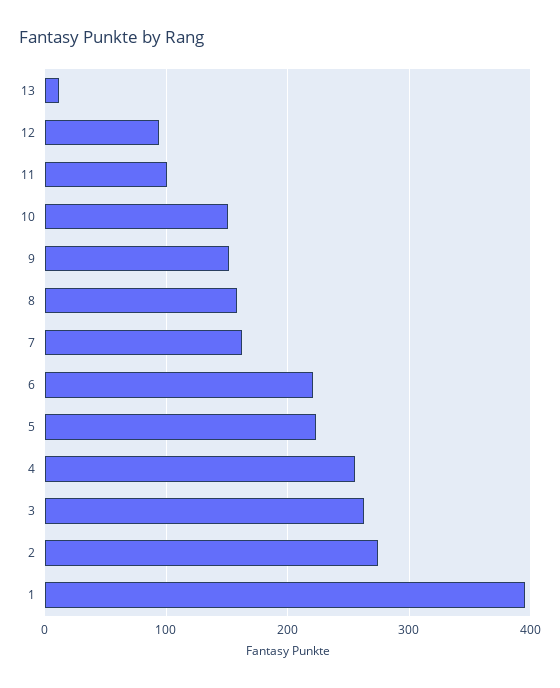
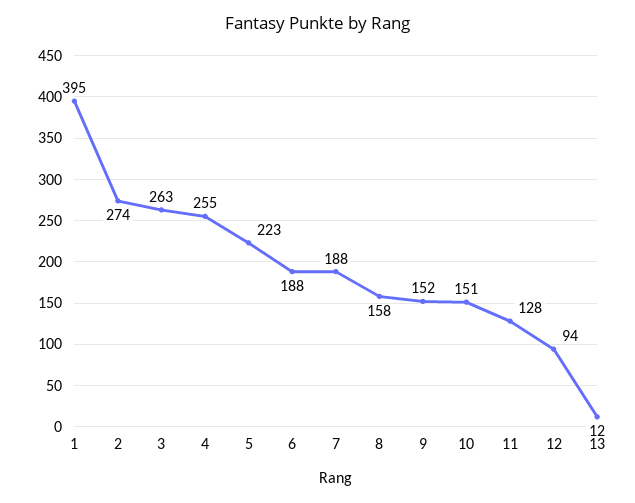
11: 100 -> 128
7: 160 -> 188
6: 220 -> 188

